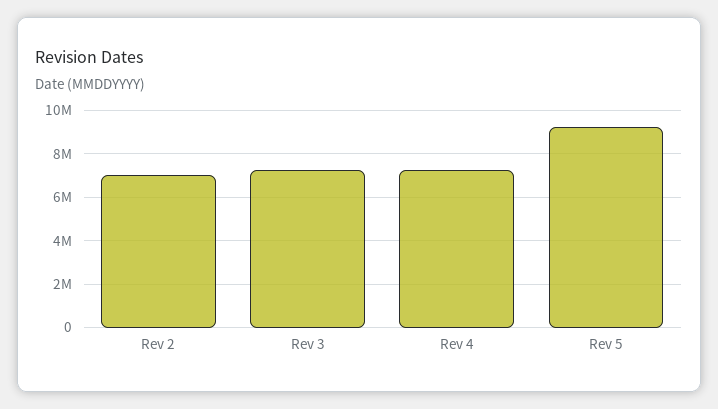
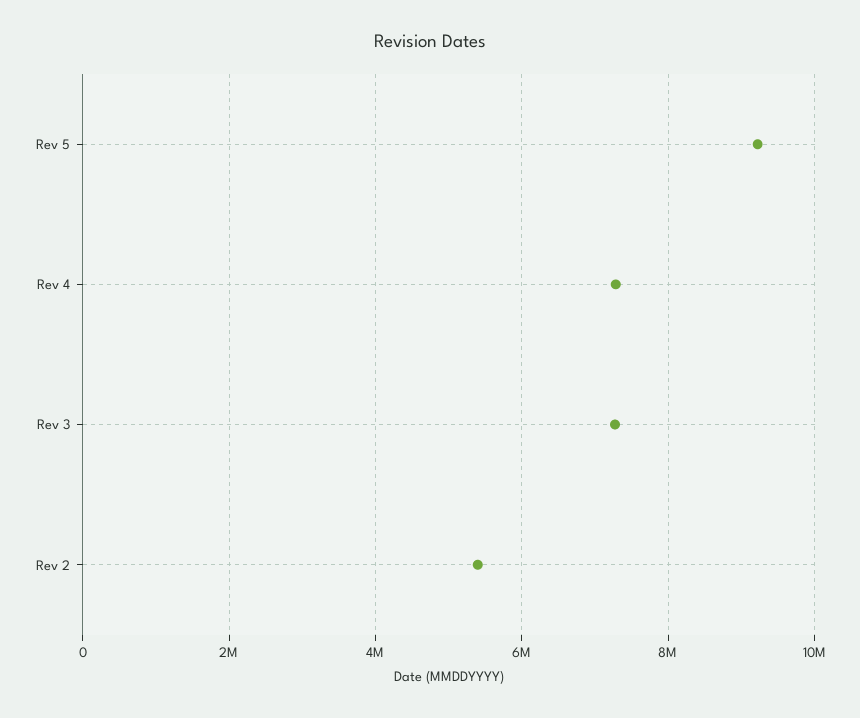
Rev 2: 7000000 -> 5400000

